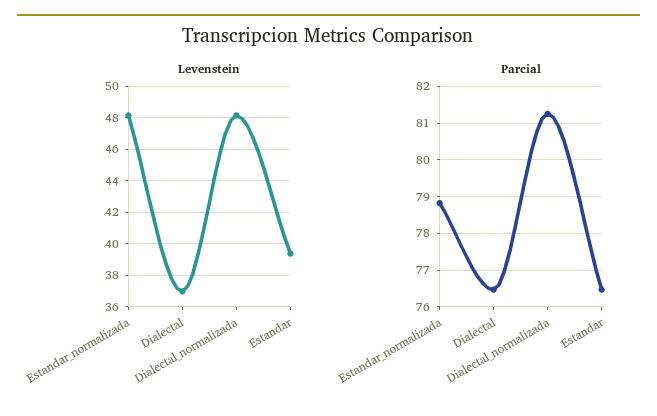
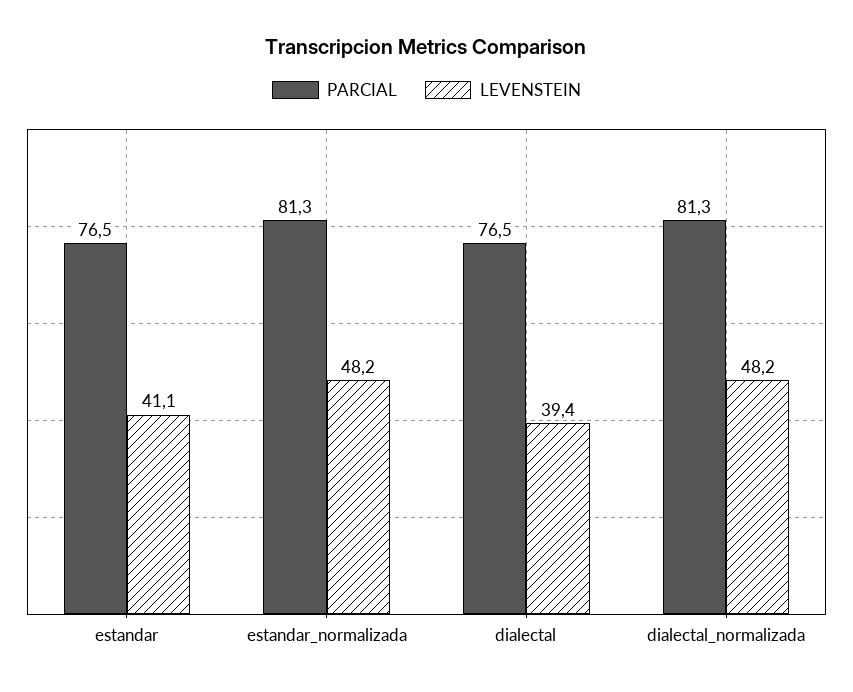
Levenstein, Dialectal: 37 -> 39.4
Levenstein, Estandar: 39.5 -> 41.1
Parcial, Estandar_normalizada: 78.8 -> 81.3

